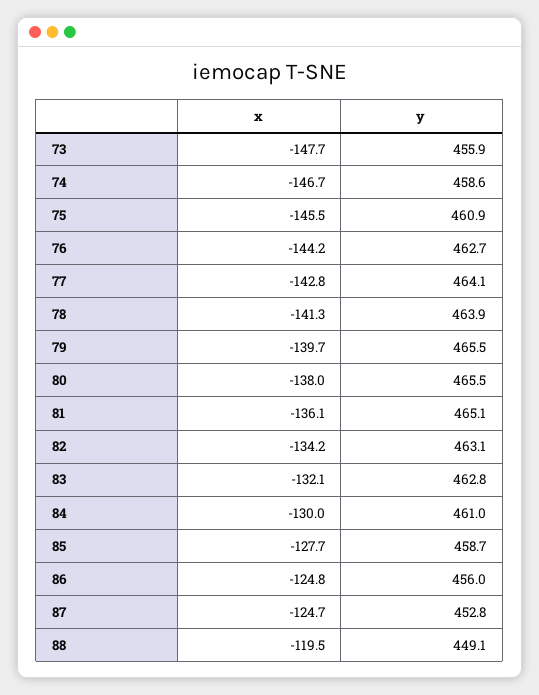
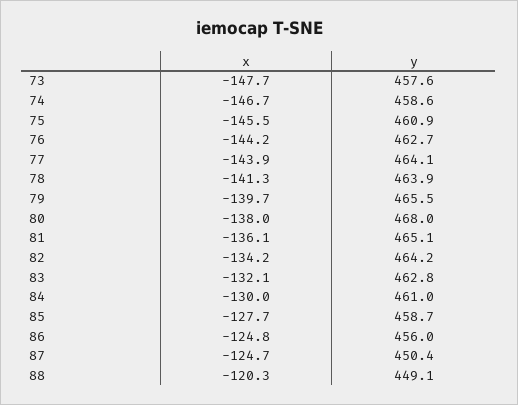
y, 73: 455.9 -> 457.6
x, 77: -142.8 -> -143.9
y, 80: 465.5 -> 468
y, 82: 463.1 -> 464.2
y, 87: 452.8 -> 450.4
x, 88: -119.5 -> -120.3

